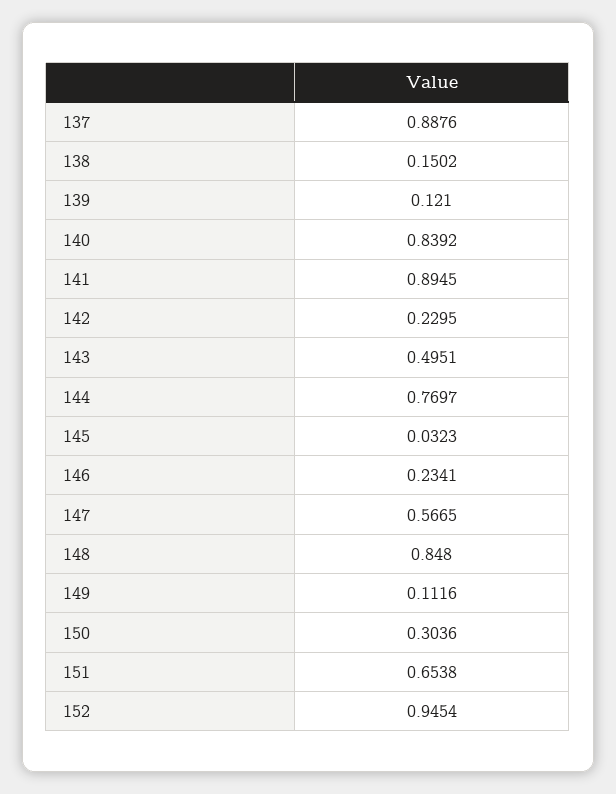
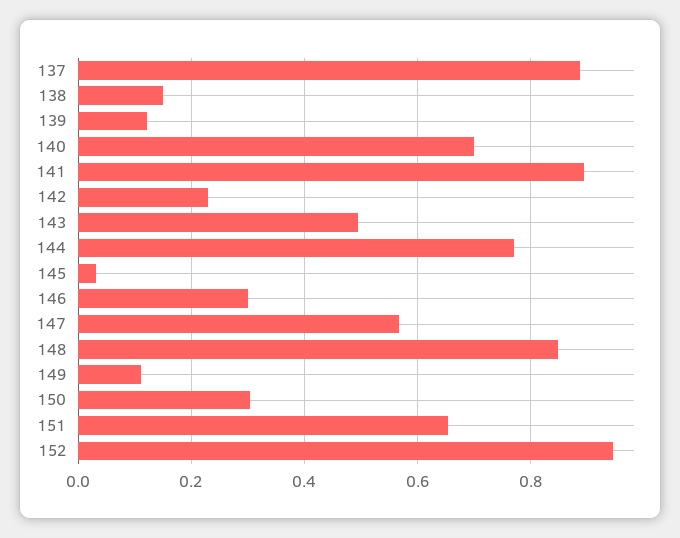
140: 0.8392 -> 0.7
146: 0.2341 -> 0.3

